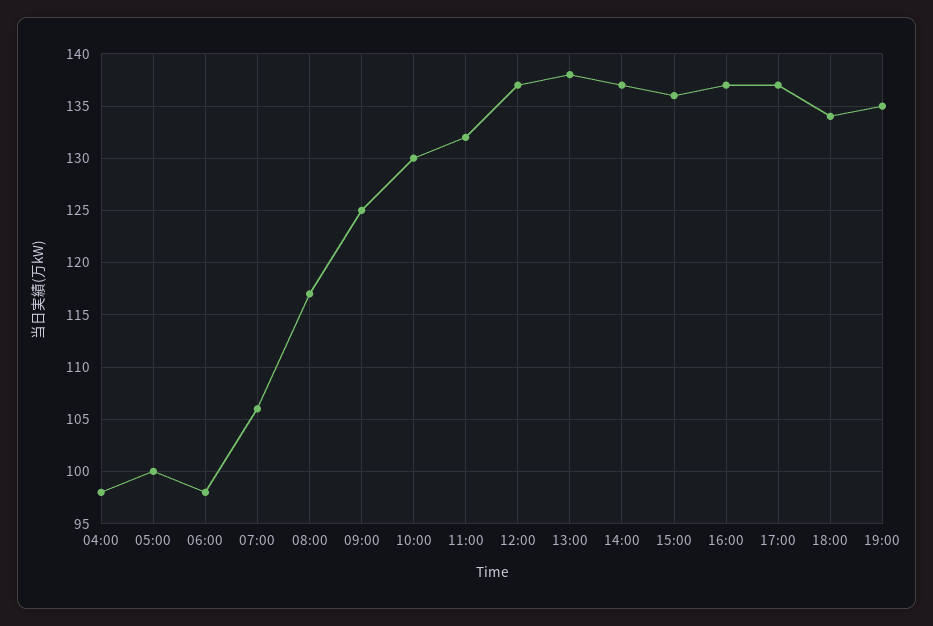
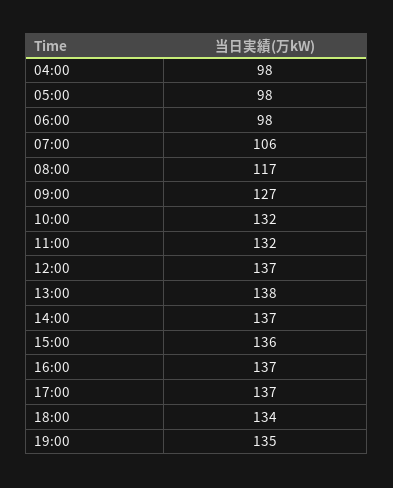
05:00: 100 -> 98
09:00: 125 -> 127
10:00: 130 -> 132

